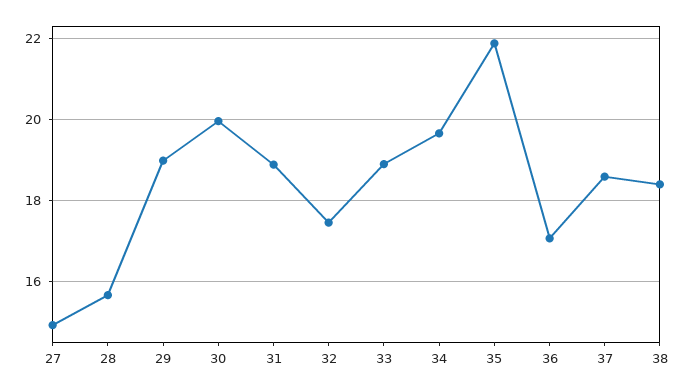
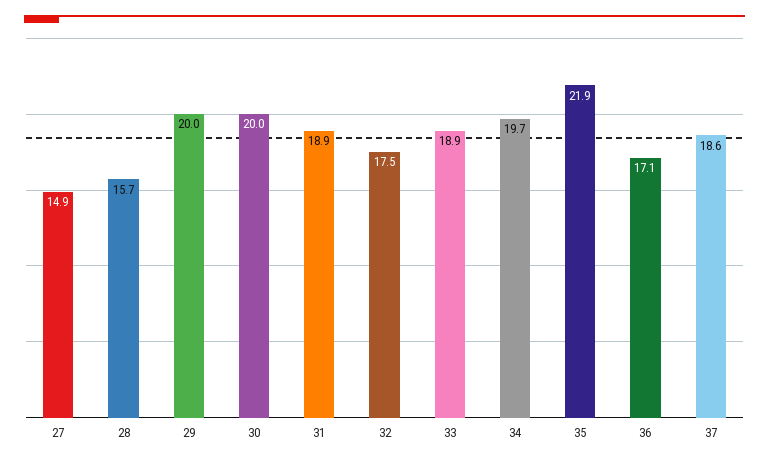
29: 19 -> 20
38: 18.4 -> none

